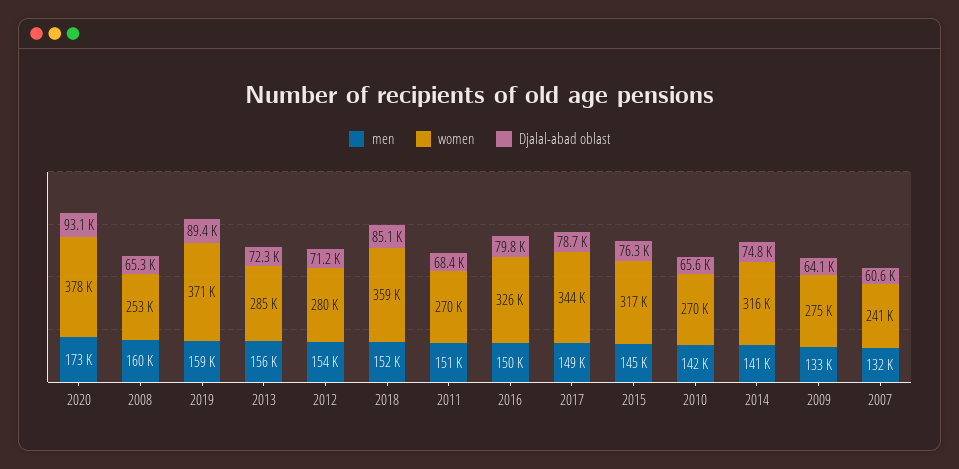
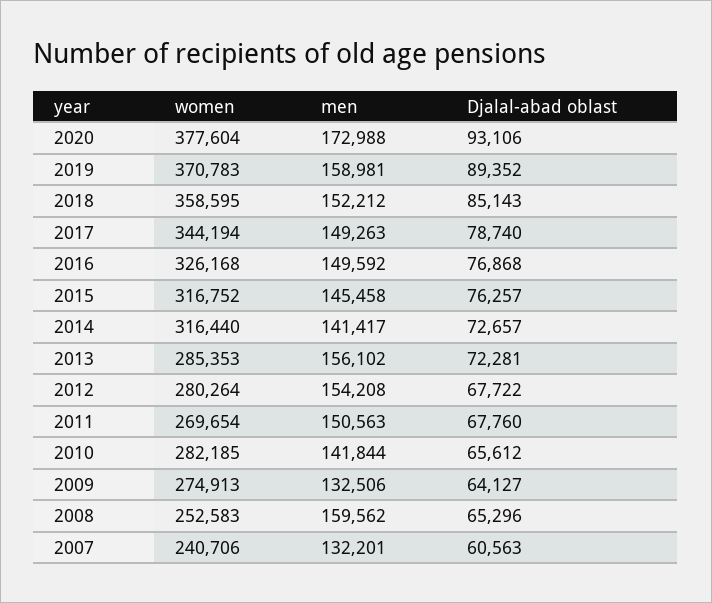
Djalal-abad oblast, 2012: 71200 -> 67722
Djalal-abad oblast, 2011: 68400 -> 67760
Djalal-abad oblast, 2016: 79800 -> 76868
women, 2010: 270000 -> 282185
Djalal-abad oblast, 2014: 74800 -> 72657

